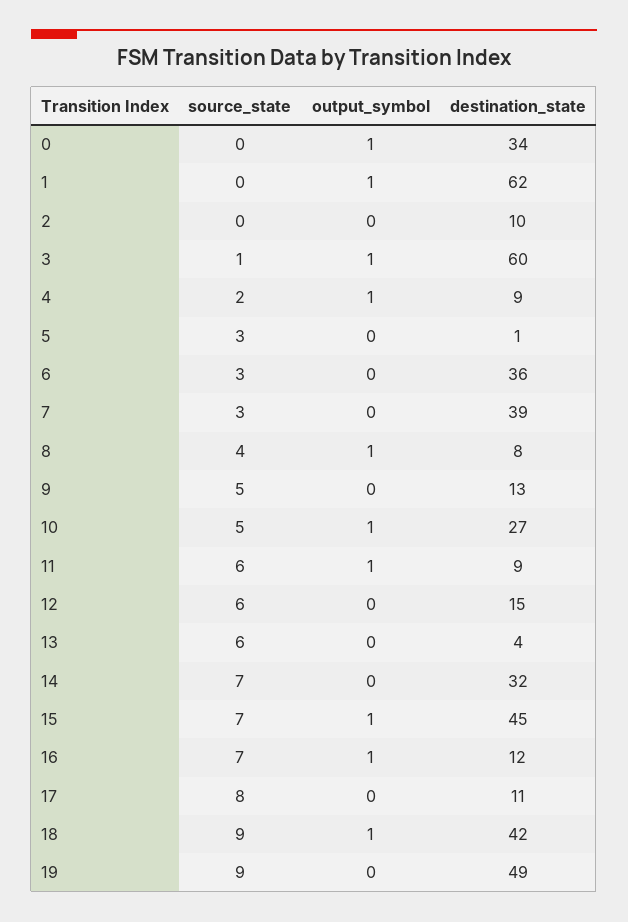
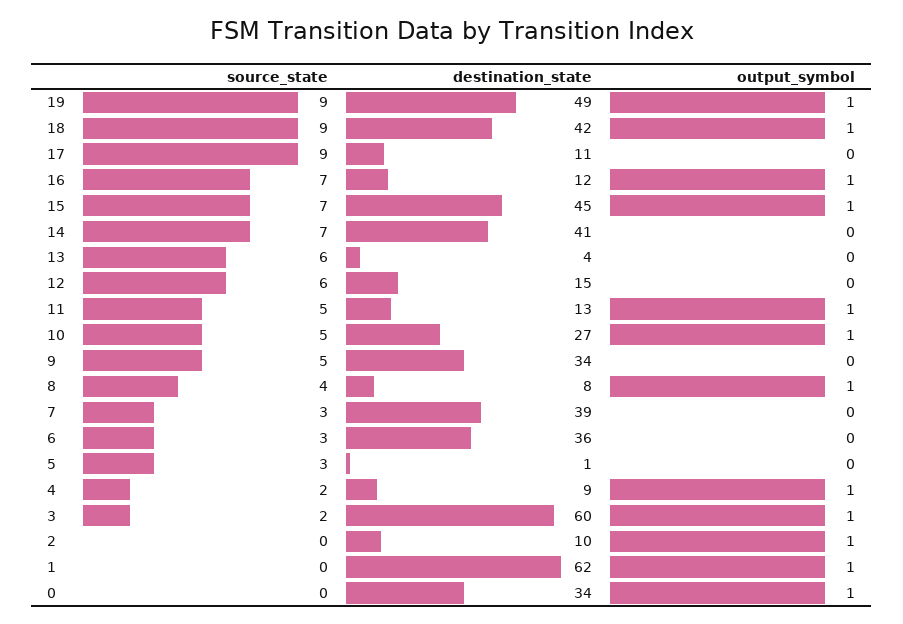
output_symbol, 2: 0 -> 1
source_state, 3: 1 -> 2
destination_state, 9: 13 -> 34
source_state, 11: 6 -> 5
destination_state, 11: 9 -> 13
destination_state, 14: 32 -> 41
source_state, 17: 8 -> 9
output_symbol, 19: 0 -> 1

